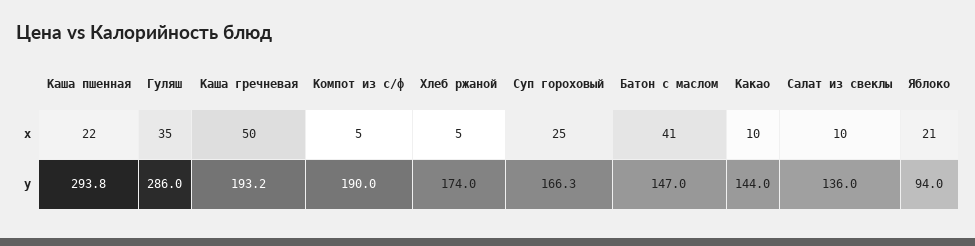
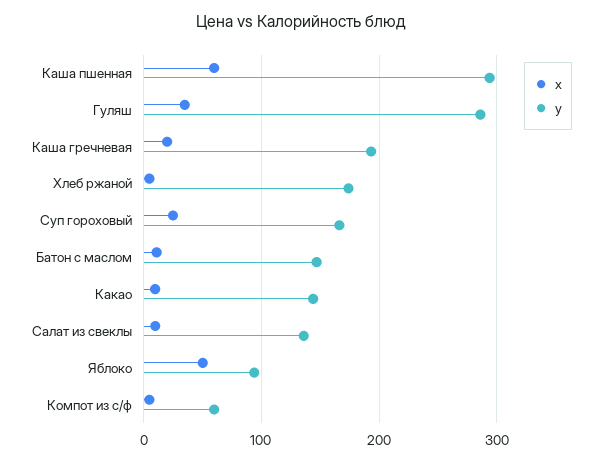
x, Каша пшенная: 22 -> 60
x, Каша гречневая: 50 -> 20
x, Батон с маслом: 41 -> 10
x, Яблоко: 21 -> 50
y, Компот из с/ф: 190 -> 60

